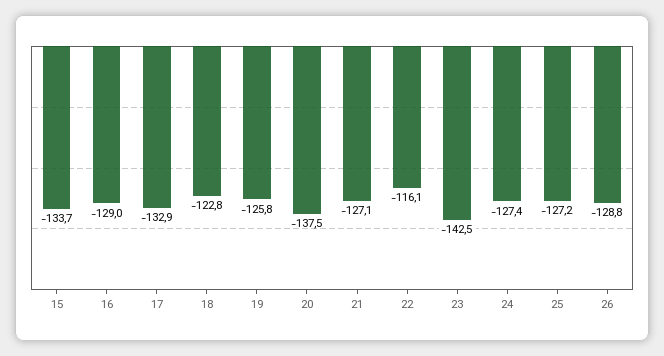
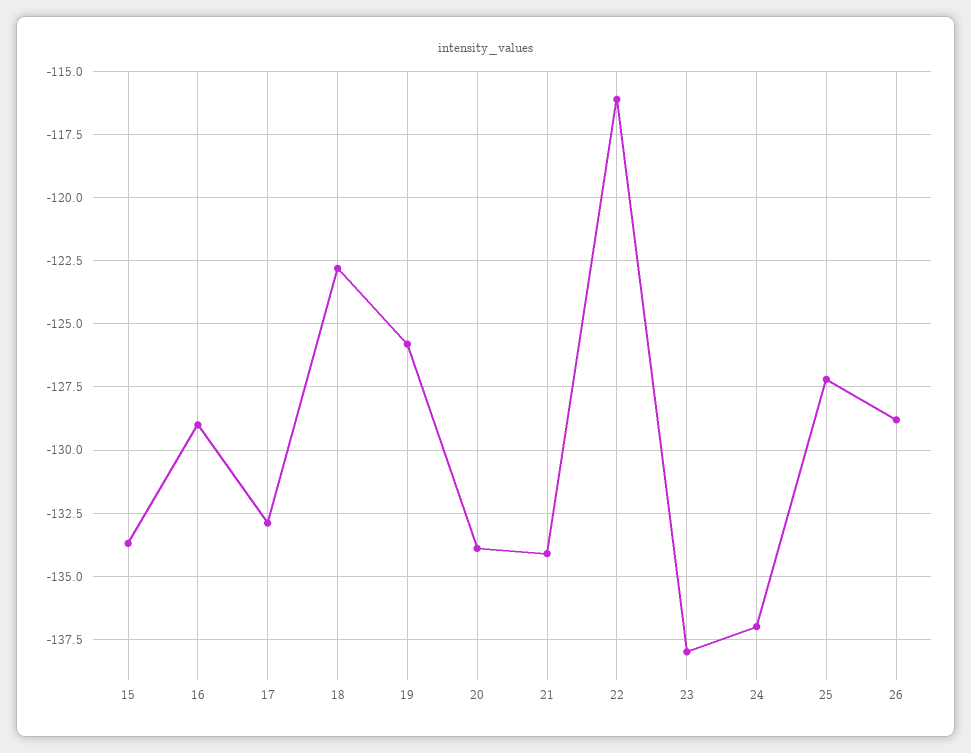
20: -137.5 -> -134
21: -127.1 -> -134
23: -142.5 -> -138
24: -127.4 -> -137

